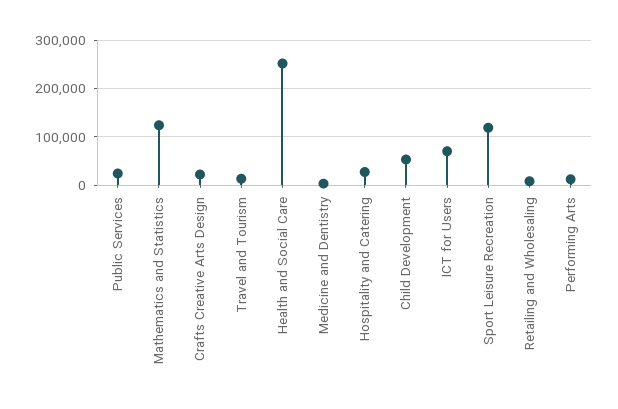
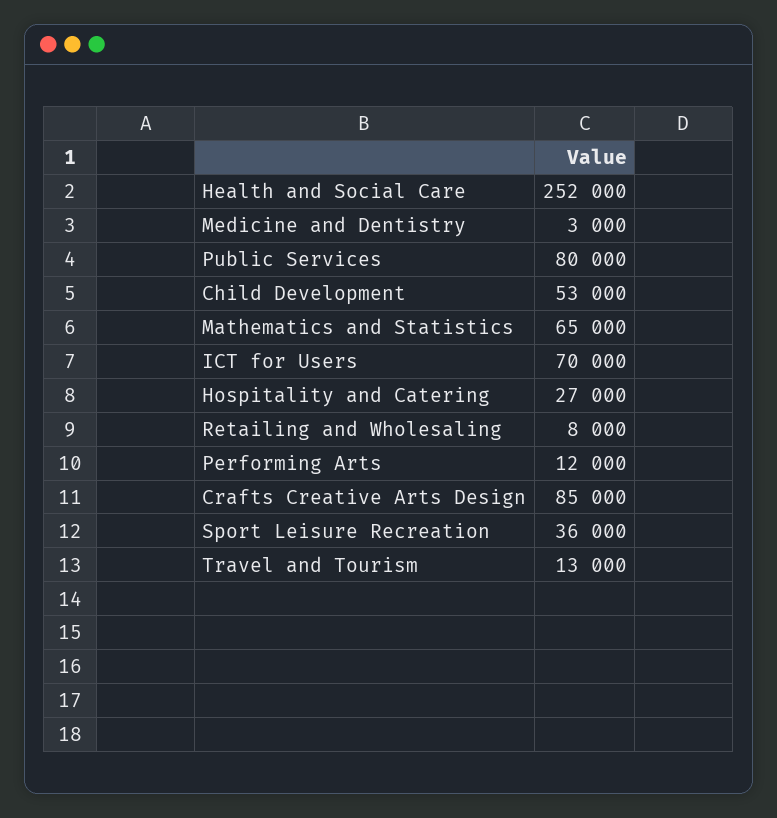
Public Services: 20000 -> 80000
Mathematics and Statistics: 120000 -> 65000
Crafts Creative Arts Design: 20000 -> 85000
Sport Leisure Recreation: 120000 -> 36000

